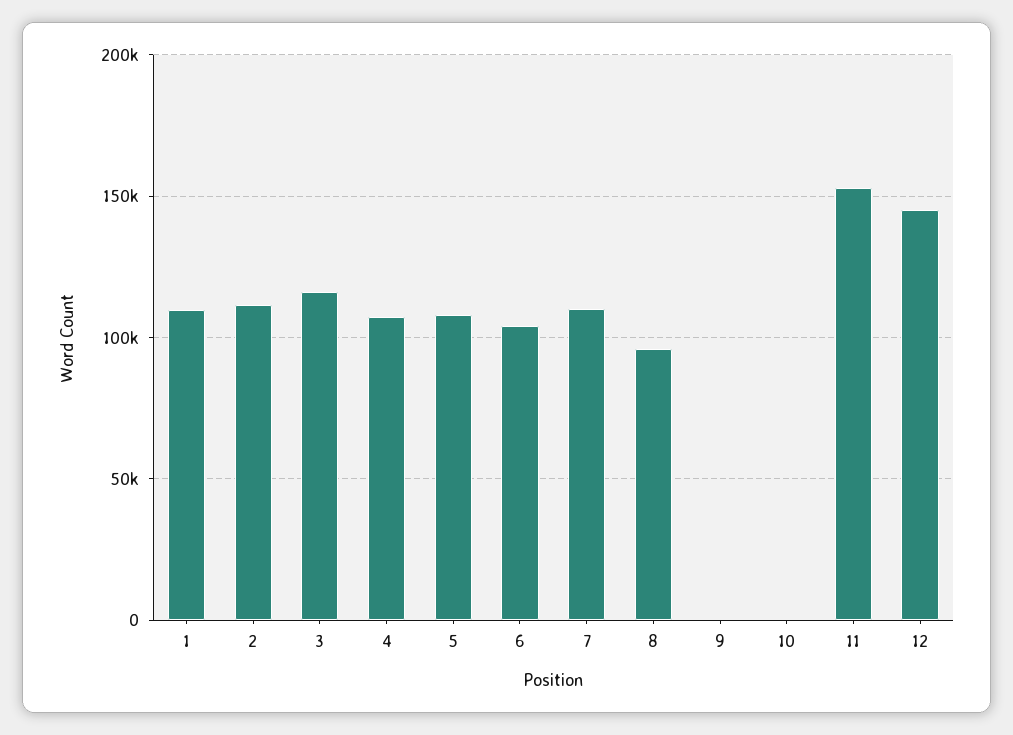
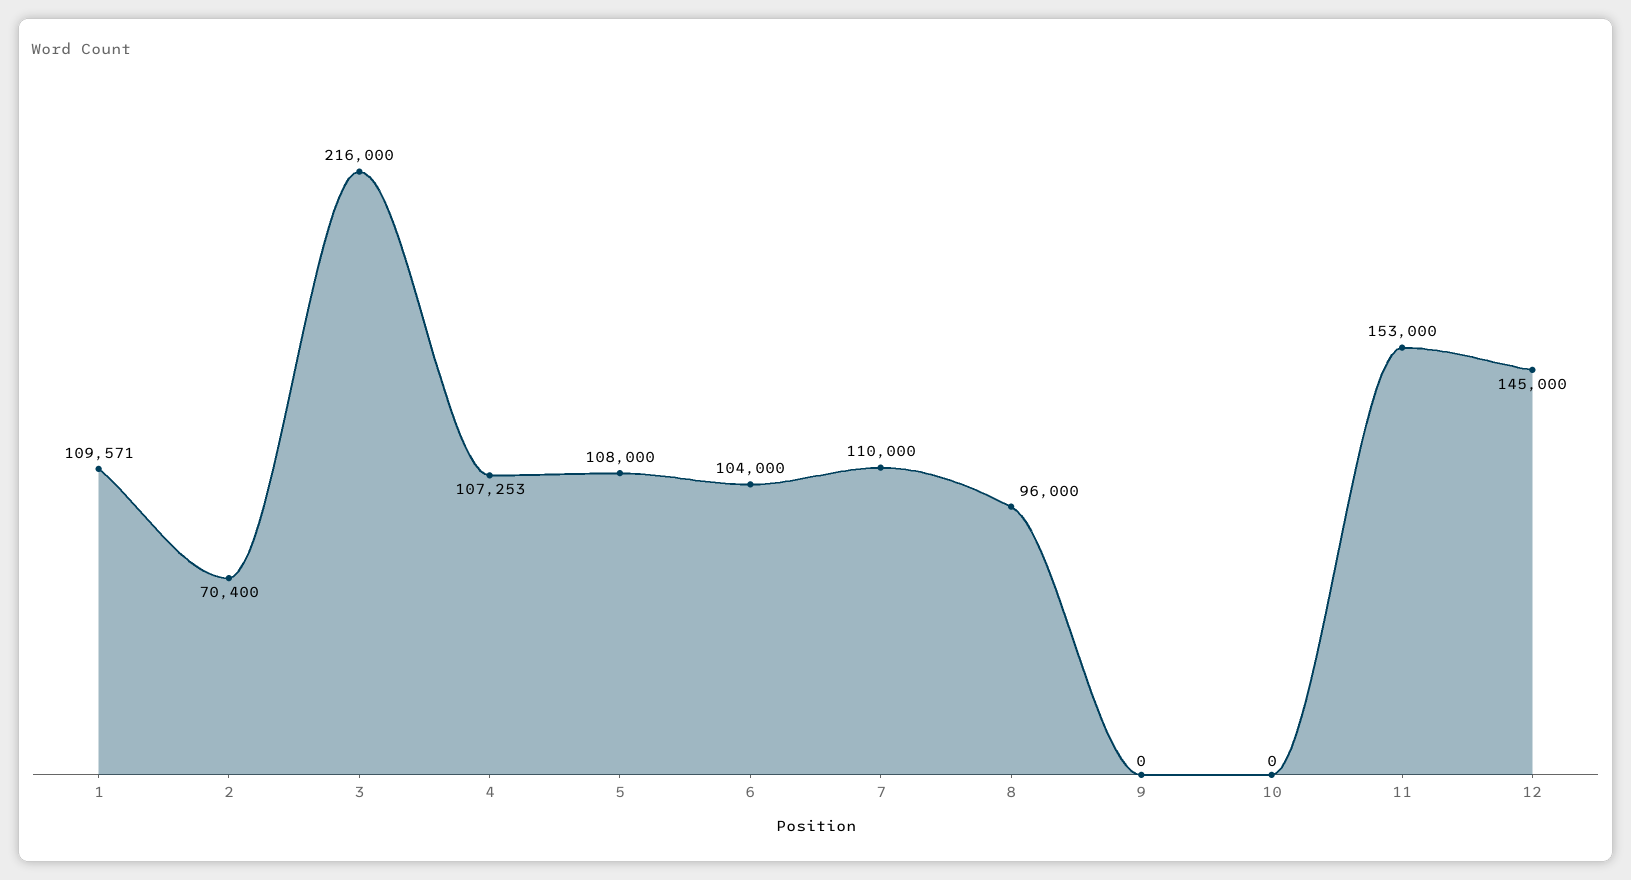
2: 110000 -> 70400
3: 115000 -> 216000

